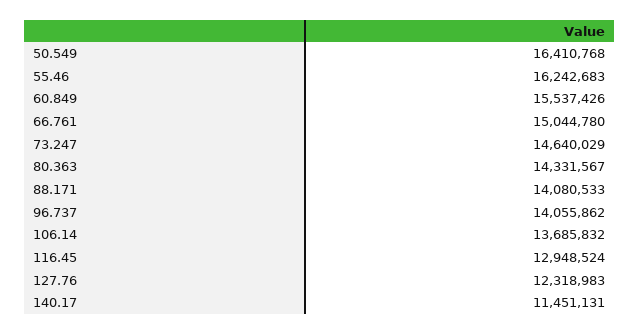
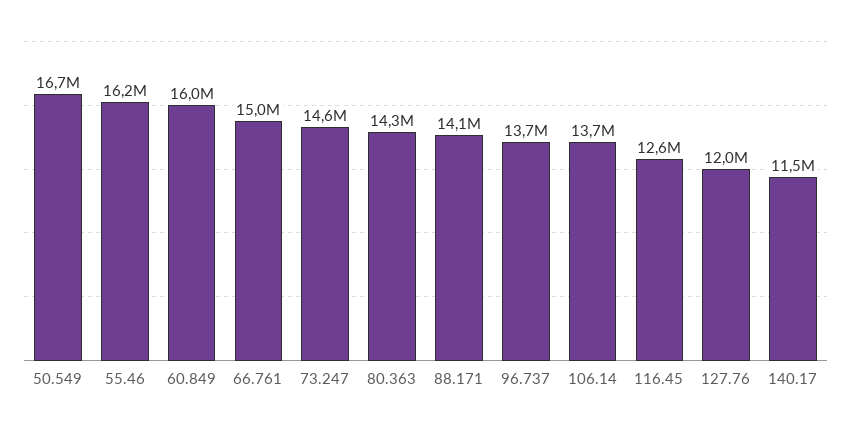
50.549: 16410768 -> 16700000
60.849: 15537426 -> 16000000
96.737: 14055862 -> 13700000
116.45: 12948524 -> 12600000
127.76: 12318983 -> 12000000

